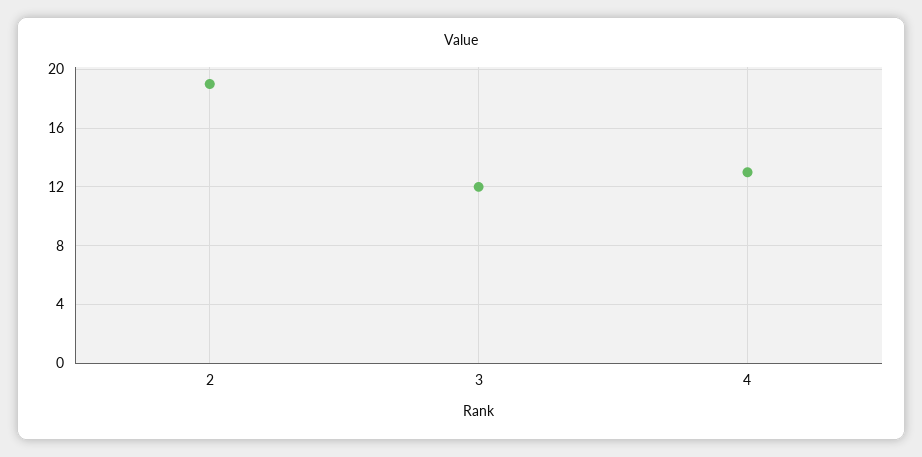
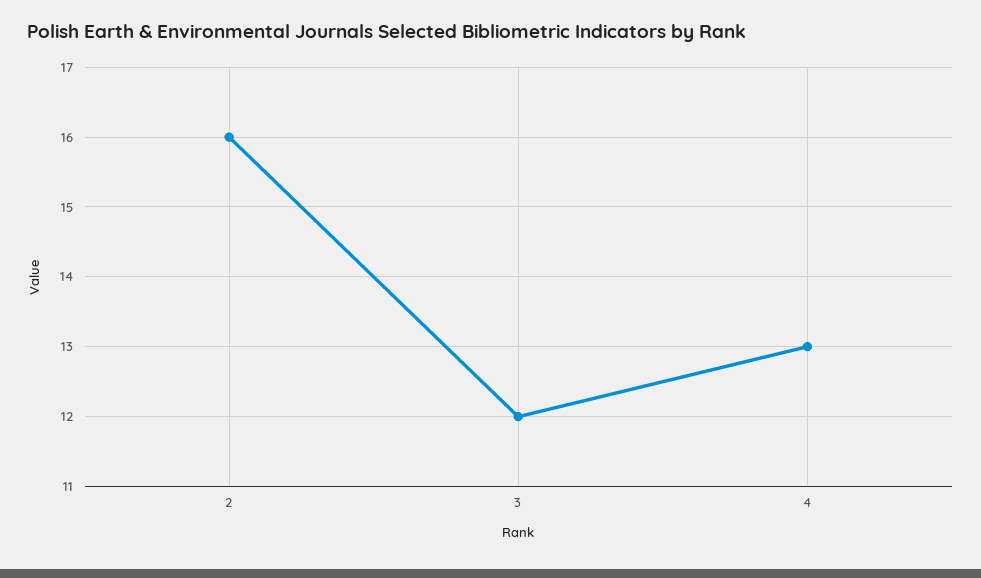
2: 19 -> 16

